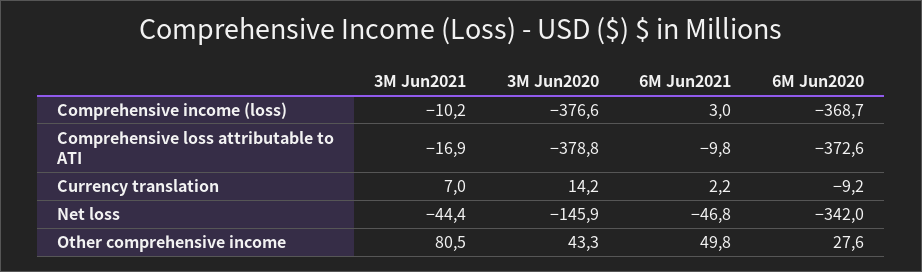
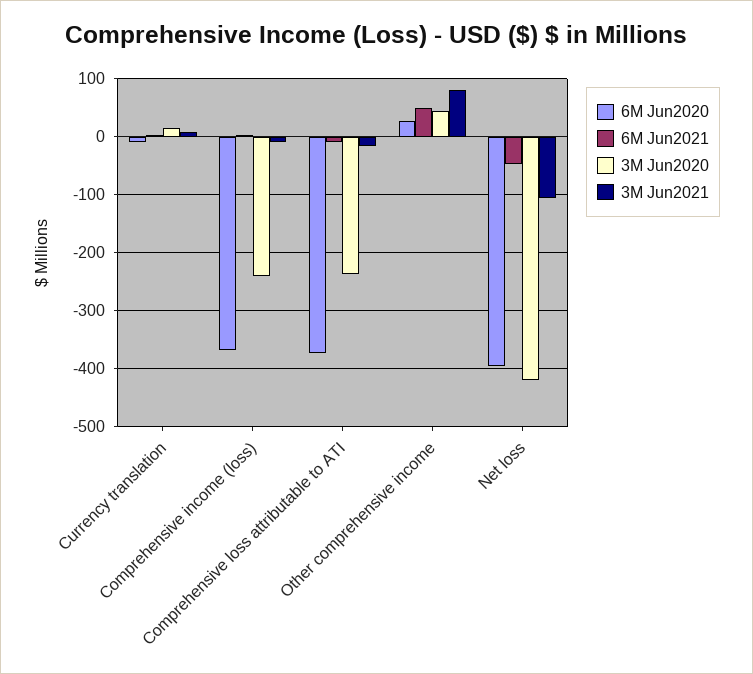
3M Jun2020, Comprehensive income (loss): -376.6 -> -240
3M Jun2020, Comprehensive loss attributable to ATI: -378.8 -> -240
3M Jun2021, Net loss: -44.4 -> -100
3M Jun2020, Net loss: -145.9 -> -420
6M Jun2020, Net loss: -342 -> -400

